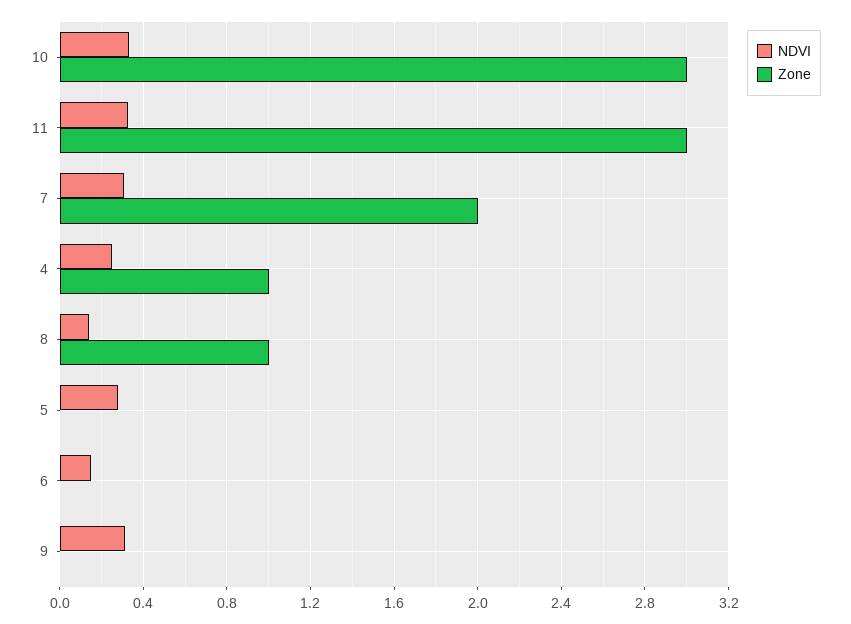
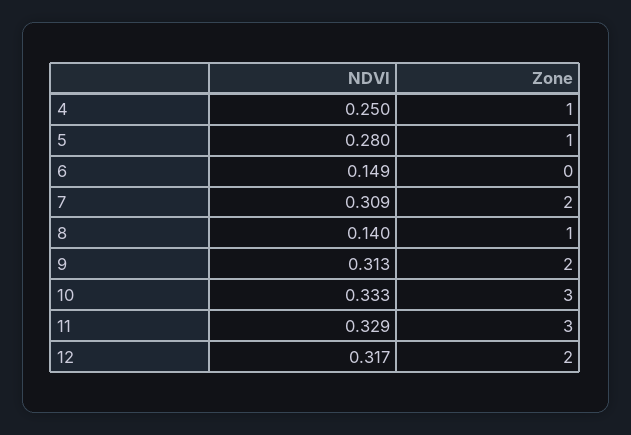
Zone, 5: 0 -> 1
Zone, 9: 0 -> 2
NDVI, 12: none -> 0.317
Zone, 12: none -> 2

